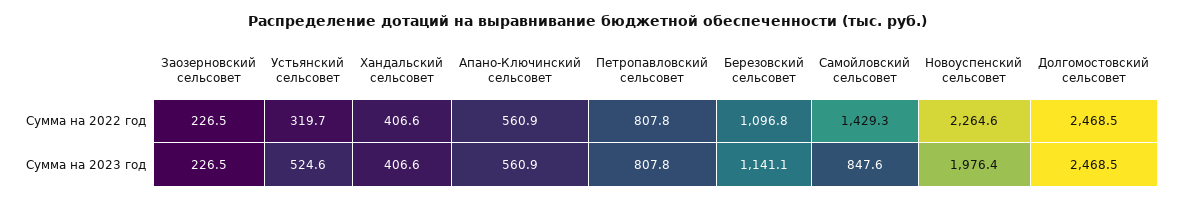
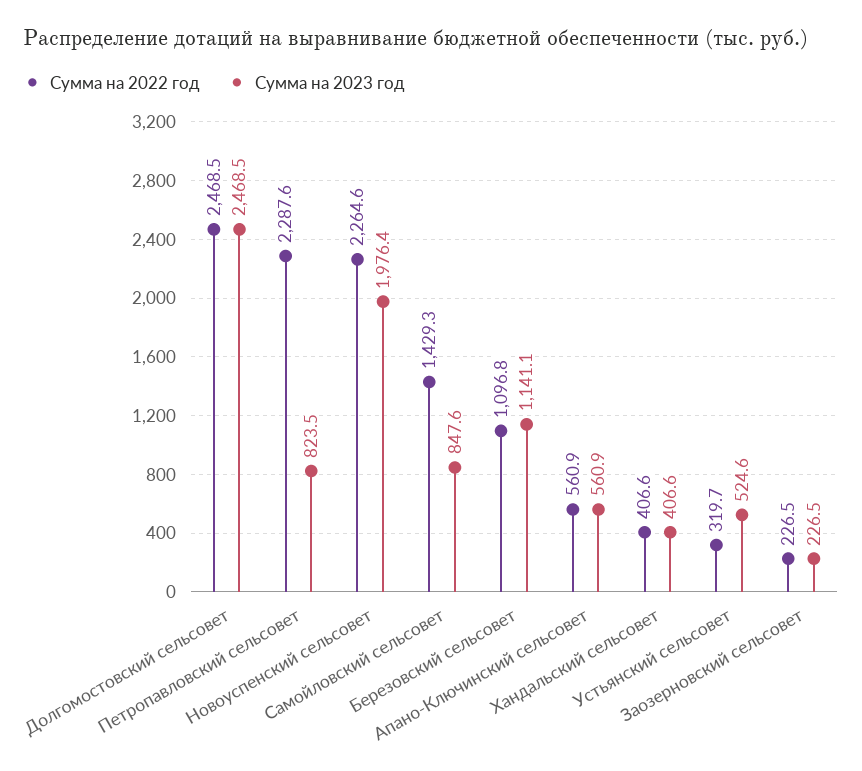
Сумма на 2022 год, Петропавловский сельсовет: 807.8 -> 2287.6
Сумма на 2023 год, Петропавловский сельсовет: 807.8 -> 823.5

